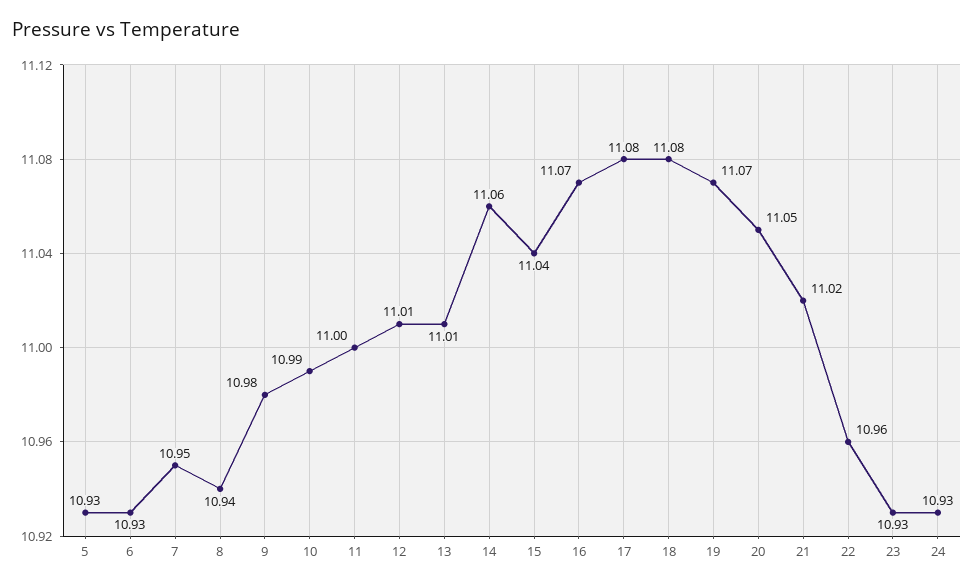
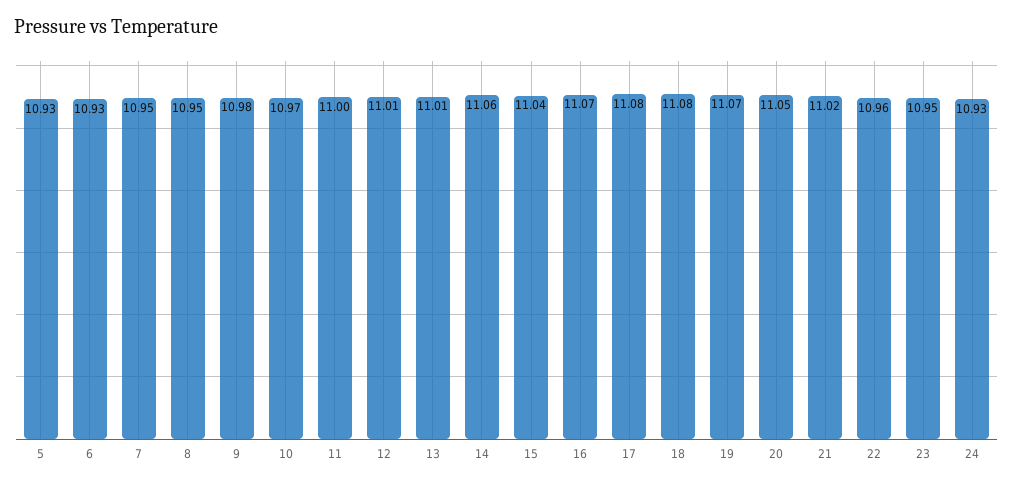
8: 10.94 -> 10.95
10: 10.99 -> 10.97
23: 10.93 -> 10.95

